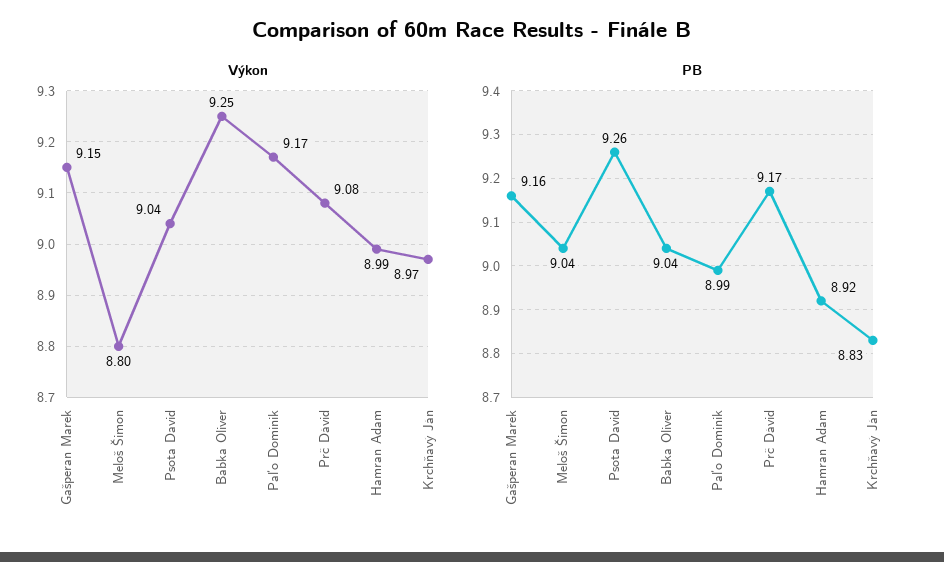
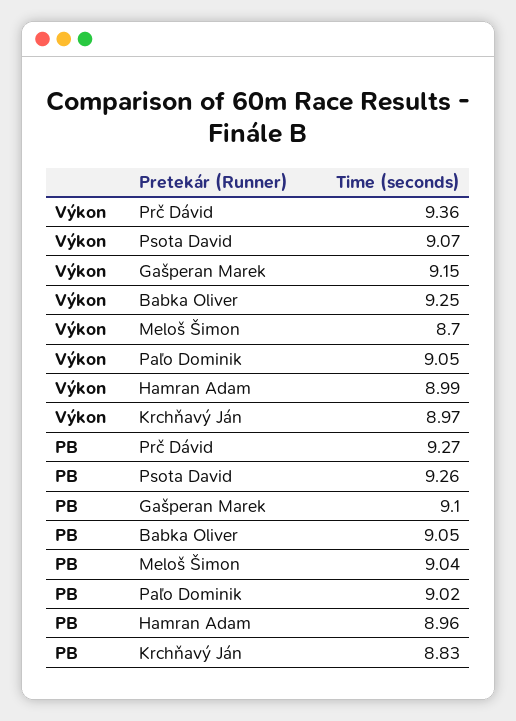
Výkon, Meloš Šimon: 8.8 -> 8.7
Výkon, Psota David: 9.04 -> 9.07
Výkon, Paľo Dominik: 9.17 -> 9.05
Výkon, Prč Dávid: 9.08 -> 9.36
PB, Gašperan Marek: 9.16 -> 9.1
PB, Babka Oliver: 9.04 -> 9.05
PB, Paľo Dominik: 8.99 -> 9.02
PB, Prč Dávid: 9.17 -> 9.27
PB, Hamran Adam: 8.92 -> 8.96

